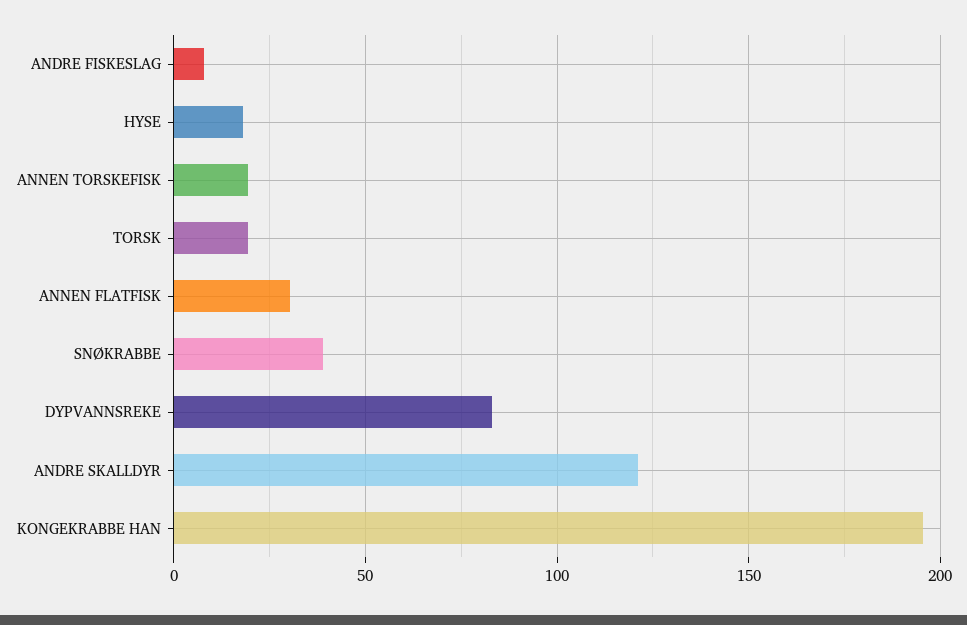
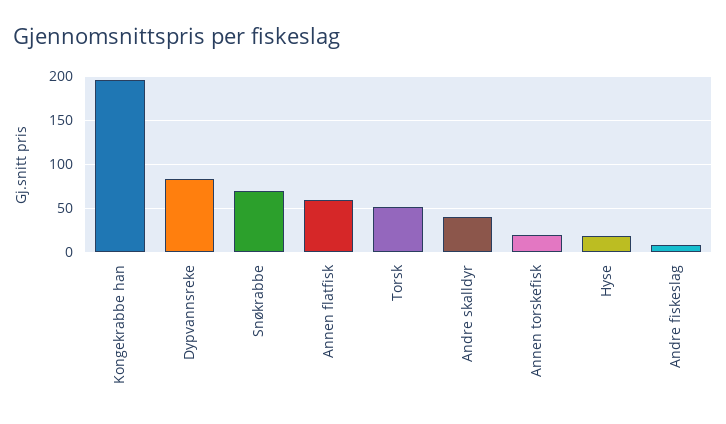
TORSK: 20 -> 50
ANNEN FLATFISK: 30 -> 60
SNØKRABBE: 40 -> 70
ANDRE SKALLDYR: 120 -> 40

